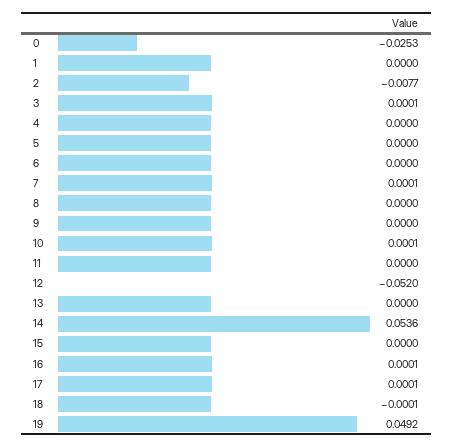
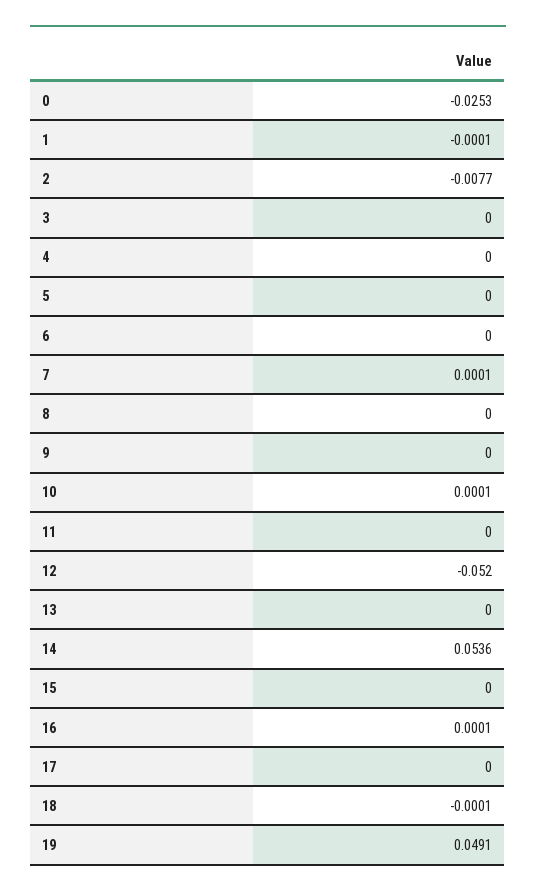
1: 0 -> -0.0001
3: 0.0001 -> 0
17: 0.0001 -> 0
19: 0.0492 -> 0.0491

